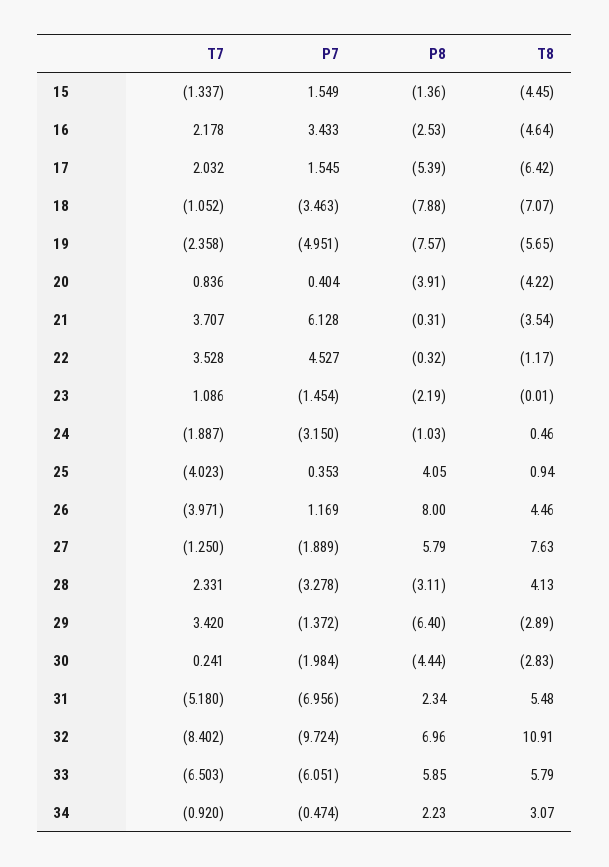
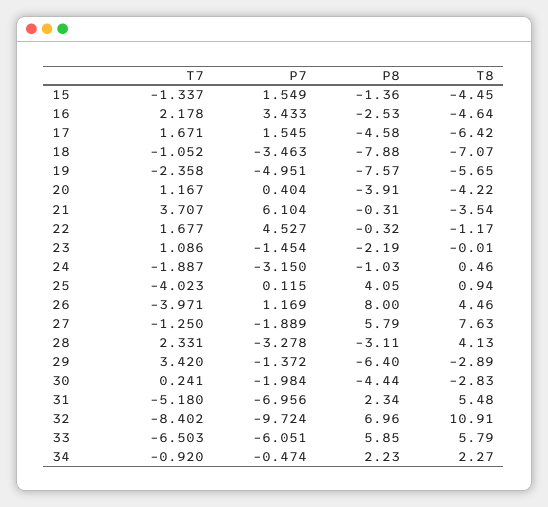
T7, 17: 2.032 -> 1.671
P8, 17: -5.39 -> -4.58
T7, 20: 0.836 -> 1.167
P7, 21: 6.128 -> 6.104
T7, 22: 3.528 -> 1.677
P7, 25: 0.353 -> 0.115
T8, 34: 3.07 -> 2.27

